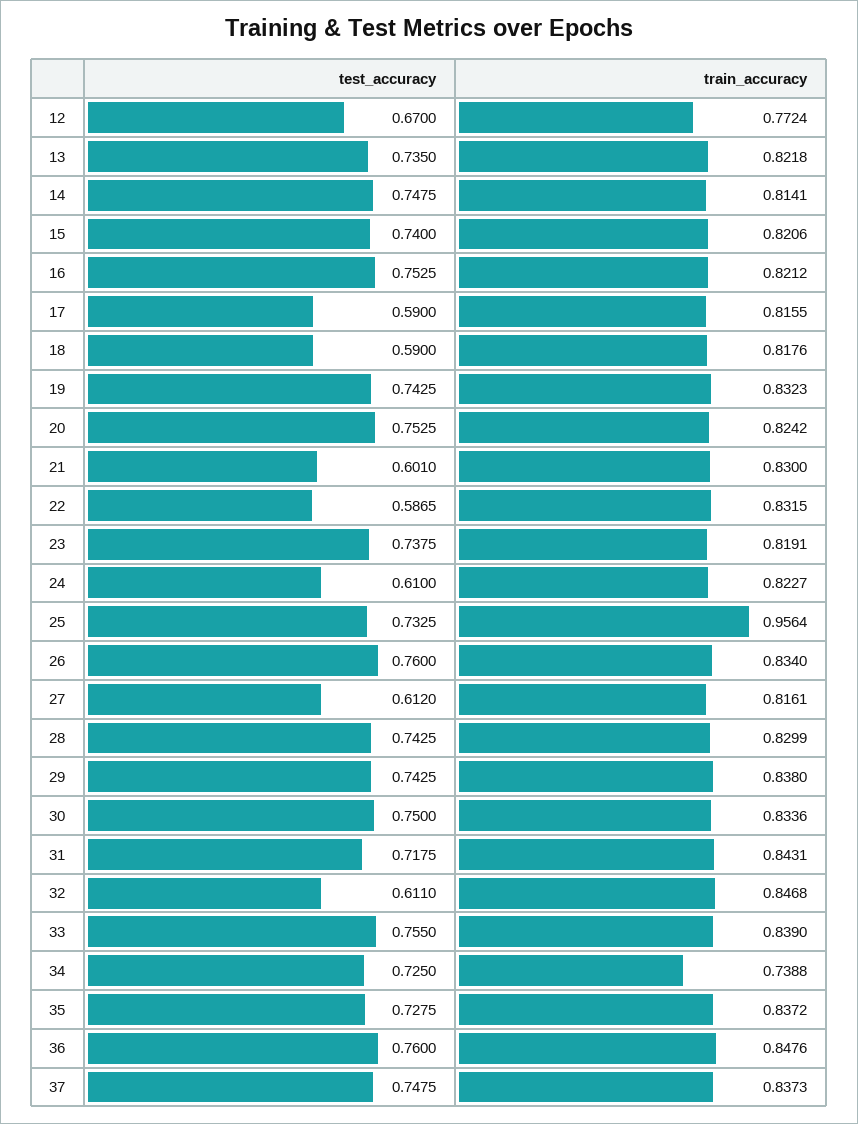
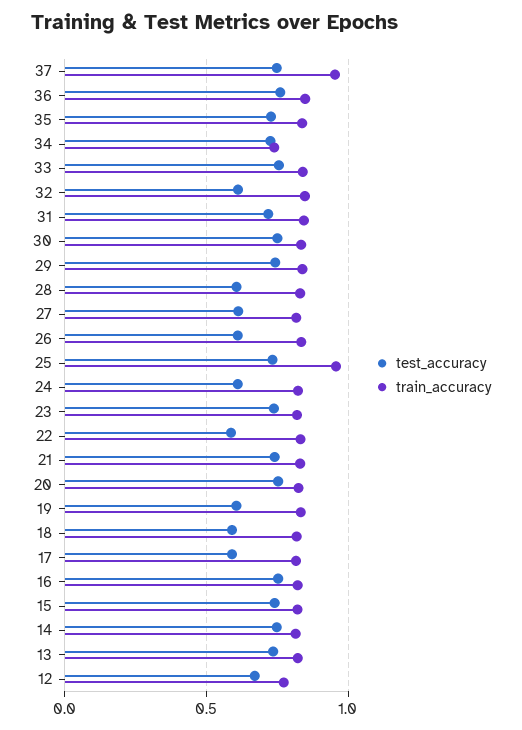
test_accuracy, 19: 0.7425 -> 0.6
test_accuracy, 21: 0.601 -> 0.75
test_accuracy, 26: 0.76 -> 0.6
test_accuracy, 28: 0.7425 -> 0.6
train_accuracy, 37: 0.8373 -> 0.95

